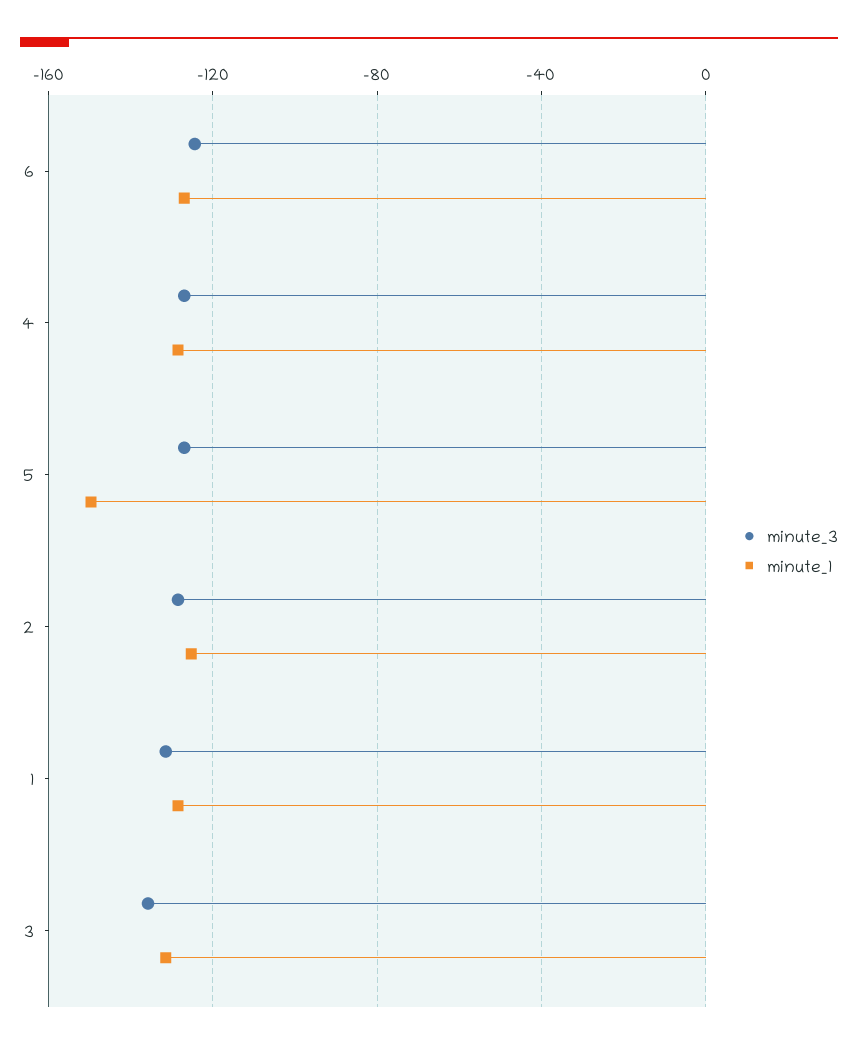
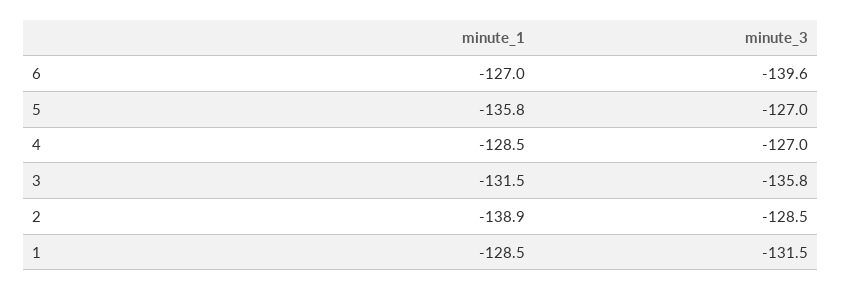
minute_3, 6: -125 -> -139.6
minute_1, 5: -150 -> -135.8
minute_1, 2: -125 -> -138.9

